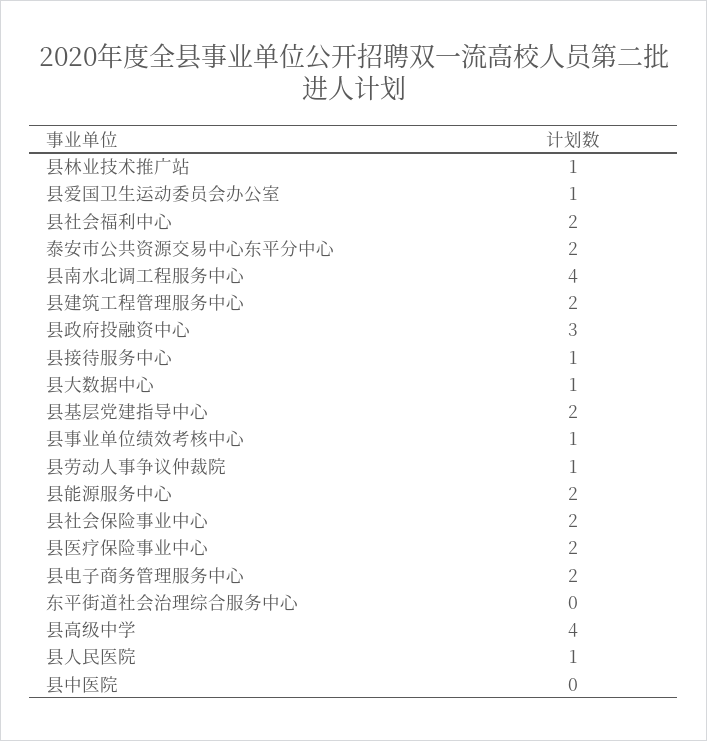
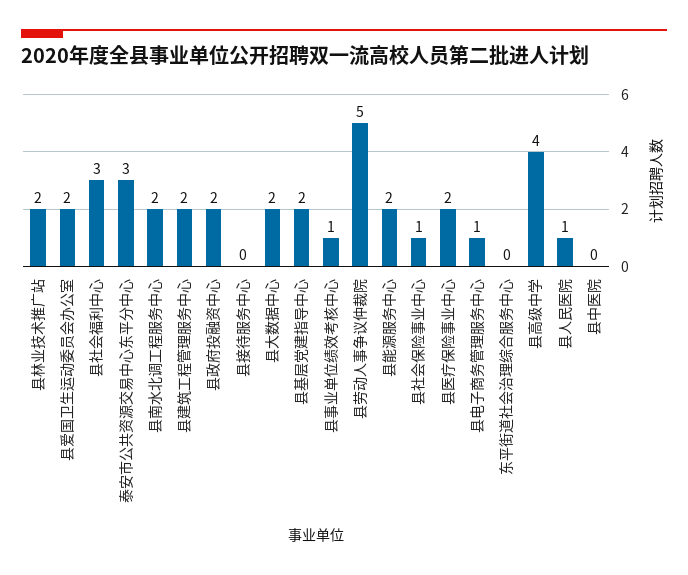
县林业技术推广站: 1 -> 2
县爱国卫生运动委员会办公室: 1 -> 2
县社会福利中心: 2 -> 3
泰安市公共资源交易中心东平分中心: 2 -> 3
县南水北调工程服务中心: 4 -> 2
县政府投融资中心: 3 -> 2
县接待服务中心: 1 -> 0
县大数据中心: 1 -> 2
县劳动人事争议仲裁院: 1 -> 5
县社会保险事业中心: 2 -> 1
县电子商务管理服务中心: 2 -> 1

